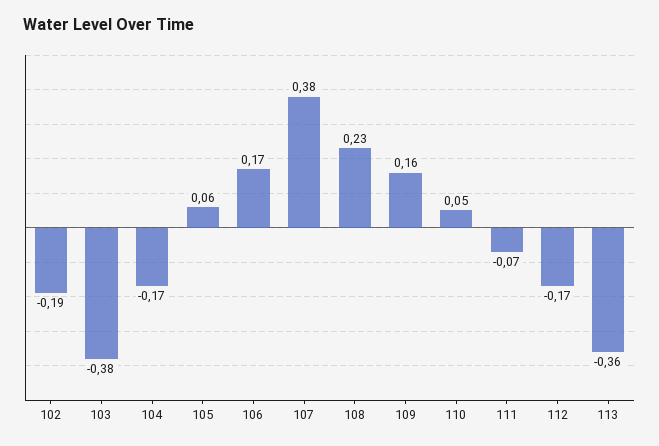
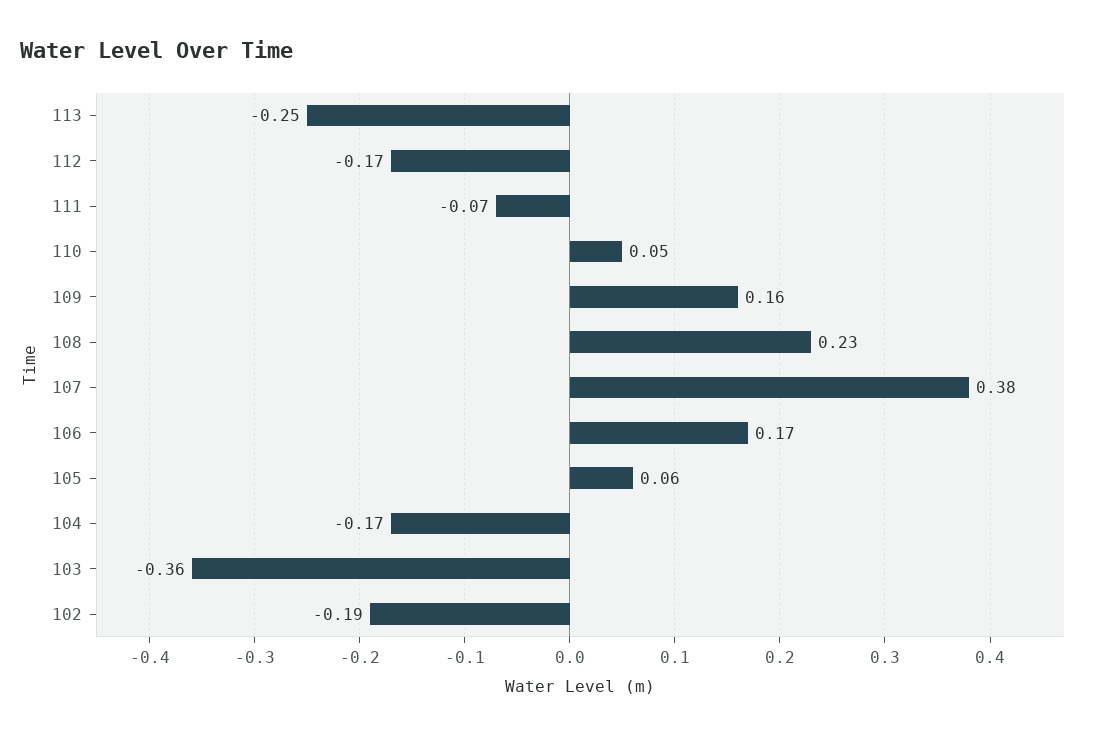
103: -0.38 -> -0.36
113: -0.36 -> -0.25

